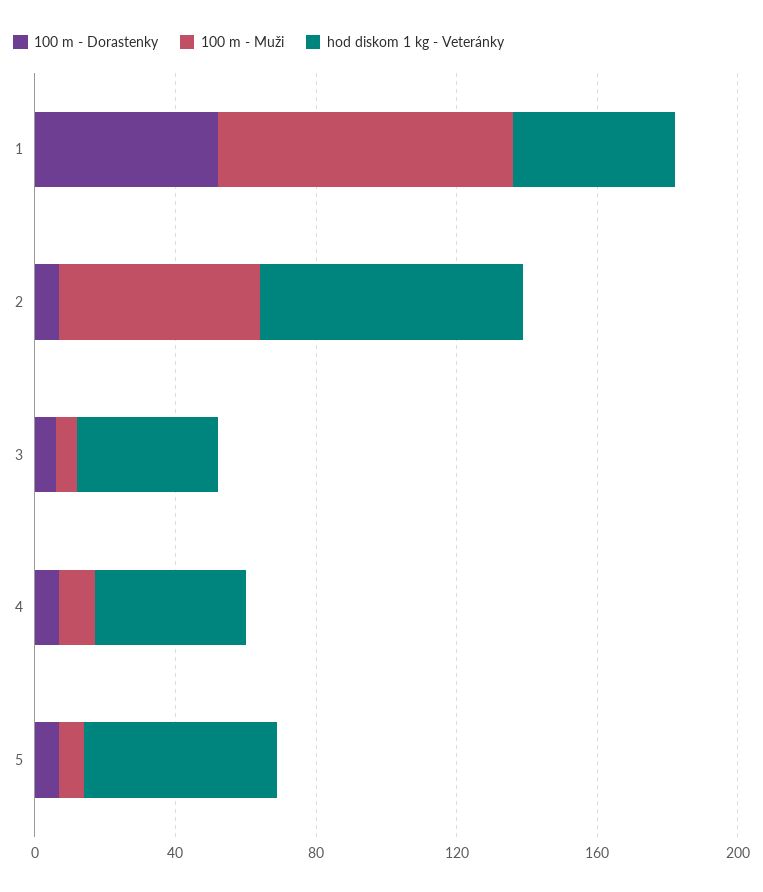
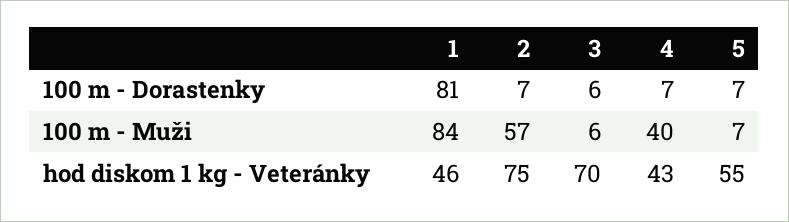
100 m - Dorastenky, 1: 50 -> 81
hod diskom 1 kg - Veteránky, 3: 40 -> 70
100 m - Muži, 4: 10 -> 40

